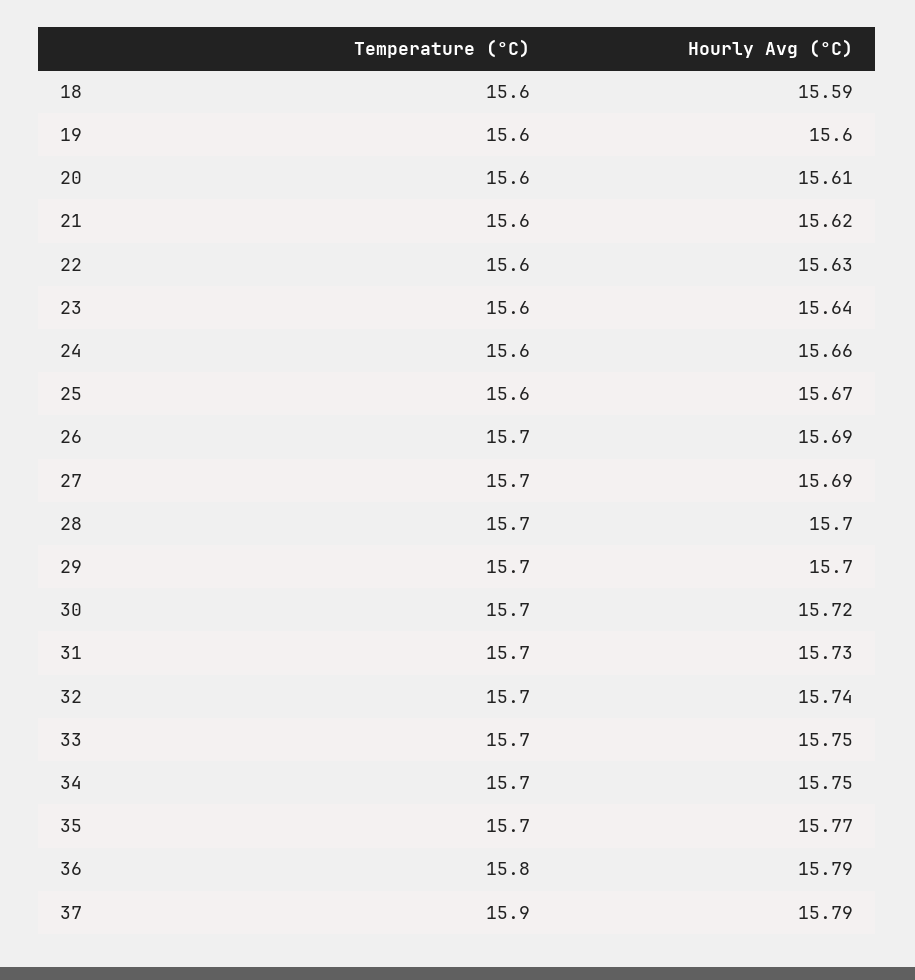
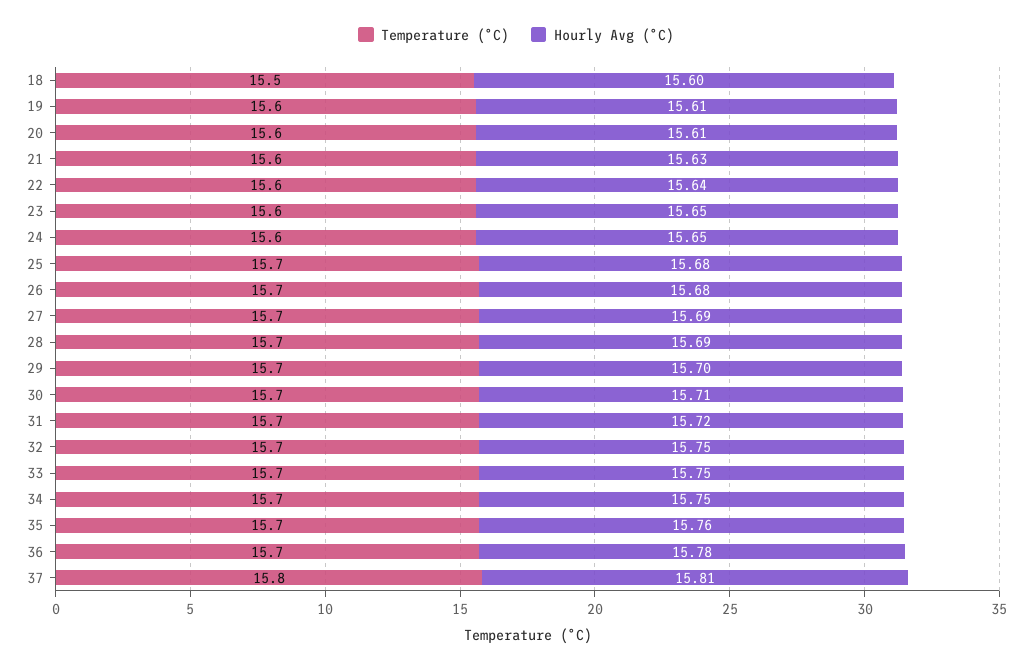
Temperature (°C), 18: 15.6 -> 15.5
Hourly Avg (°C), 18: 15.59 -> 15.6
Hourly Avg (°C), 19: 15.6 -> 15.61
Hourly Avg (°C), 21: 15.62 -> 15.63
Hourly Avg (°C), 22: 15.63 -> 15.64
Hourly Avg (°C), 23: 15.64 -> 15.65
Hourly Avg (°C), 24: 15.66 -> 15.65
Temperature (°C), 25: 15.6 -> 15.7
Hourly Avg (°C), 25: 15.67 -> 15.68
Hourly Avg (°C), 26: 15.69 -> 15.68
Hourly Avg (°C), 28: 15.7 -> 15.69
Hourly Avg (°C), 30: 15.72 -> 15.71
Hourly Avg (°C), 31: 15.73 -> 15.72
Hourly Avg (°C), 32: 15.74 -> 15.75
Hourly Avg (°C), 35: 15.77 -> 15.76
Temperature (°C), 36: 15.8 -> 15.7
Hourly Avg (°C), 36: 15.79 -> 15.78
Temperature (°C), 37: 15.9 -> 15.8
Hourly Avg (°C), 37: 15.79 -> 15.81

